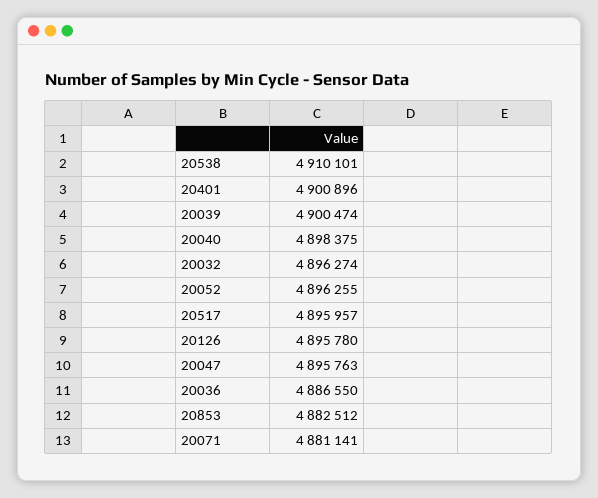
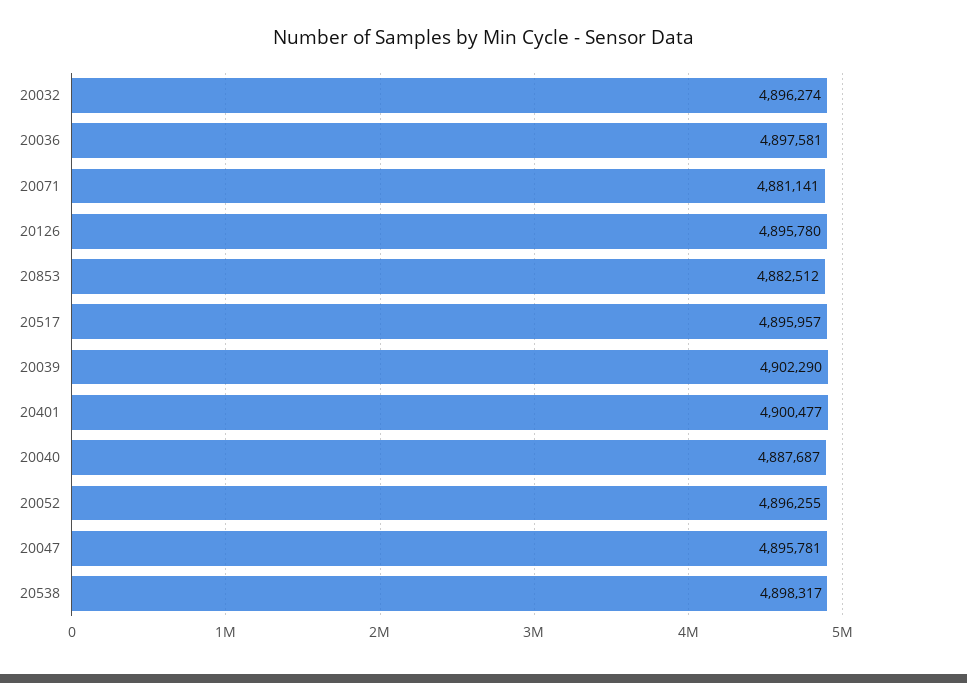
20538: 4910101 -> 4898317
20401: 4900896 -> 4900477
20039: 4900474 -> 4902290
20040: 4898375 -> 4887687
20047: 4895763 -> 4895781
20036: 4886550 -> 4897581

